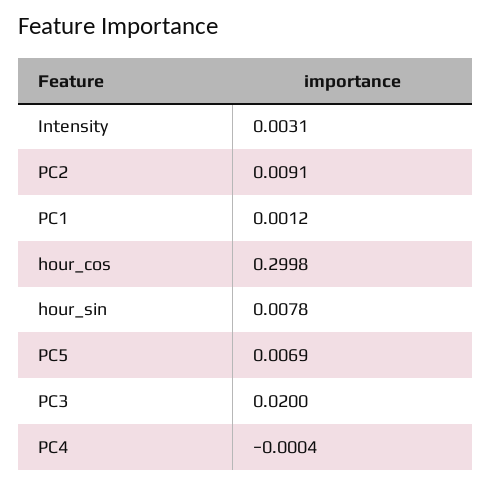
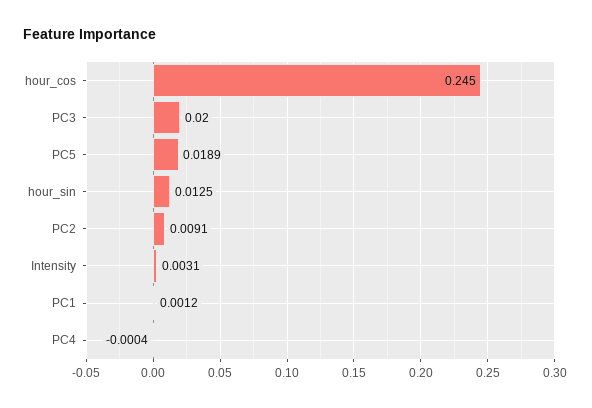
hour_cos: 0.2998 -> 0.245
hour_sin: 0.0078 -> 0.0125
PC5: 0.0069 -> 0.0189

